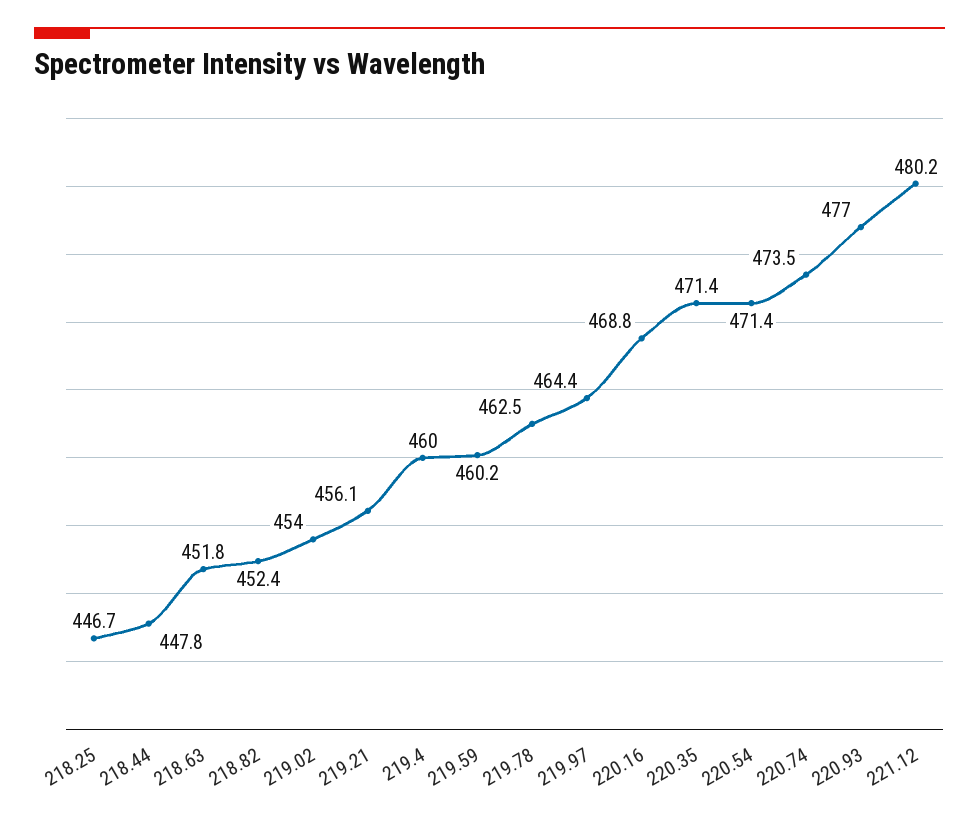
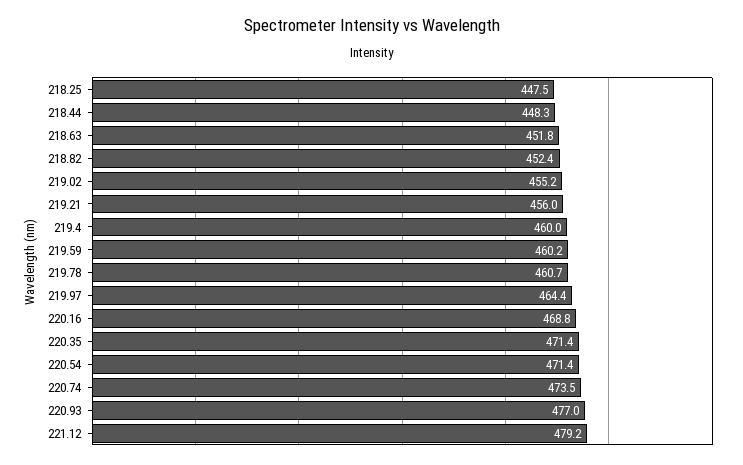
218.25: 446.7 -> 447.5
218.44: 447.8 -> 448.3
219.02: 454 -> 455.2
219.21: 456.1 -> 456
219.78: 462.5 -> 460.7
221.12: 480.2 -> 479.2

